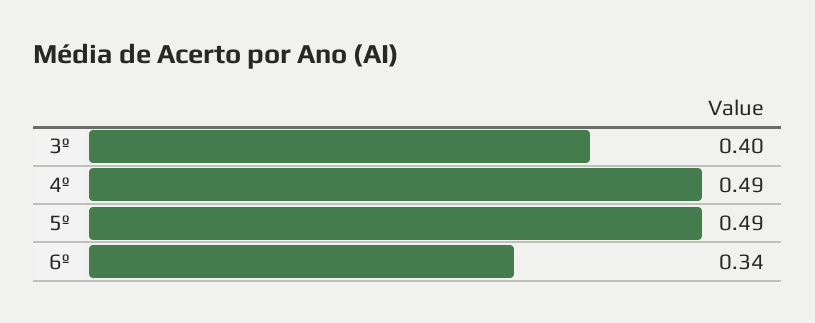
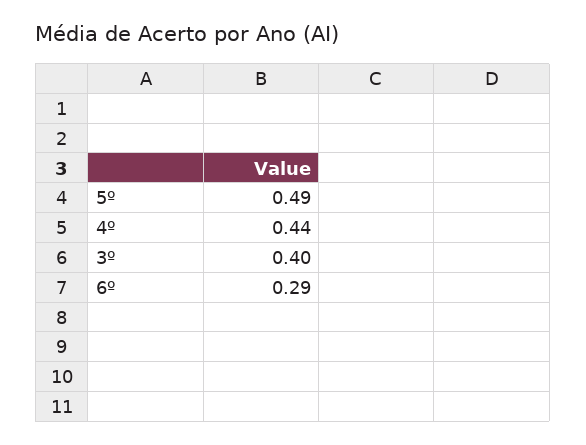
4º: 0.49 -> 0.44
6º: 0.34 -> 0.29

